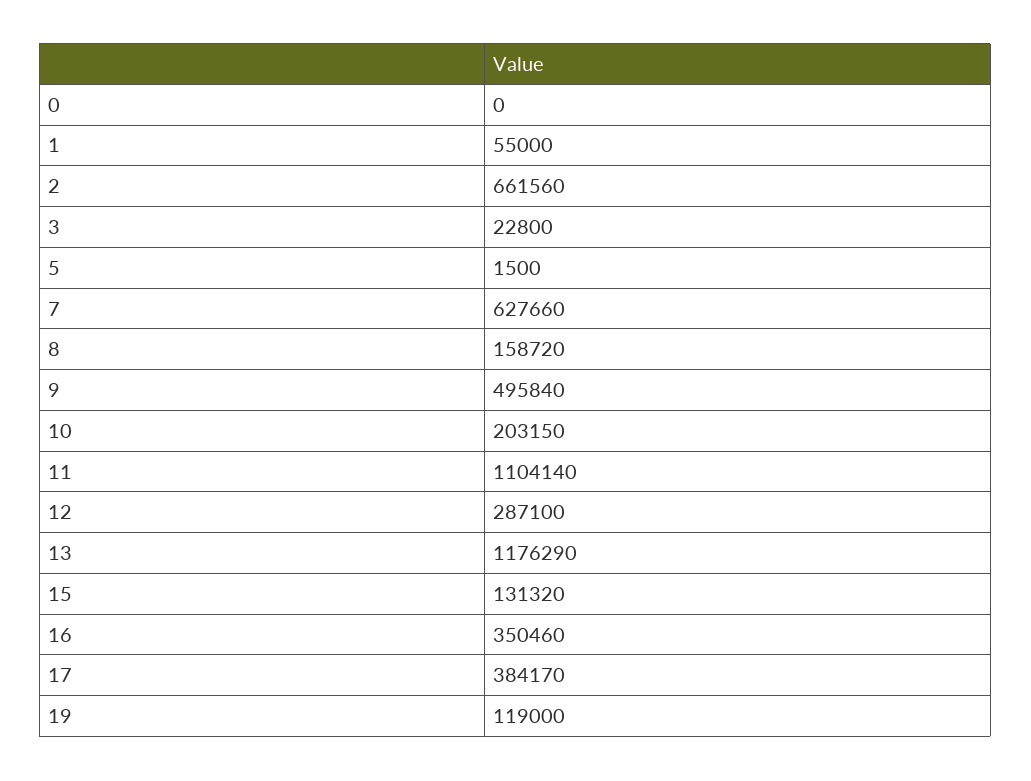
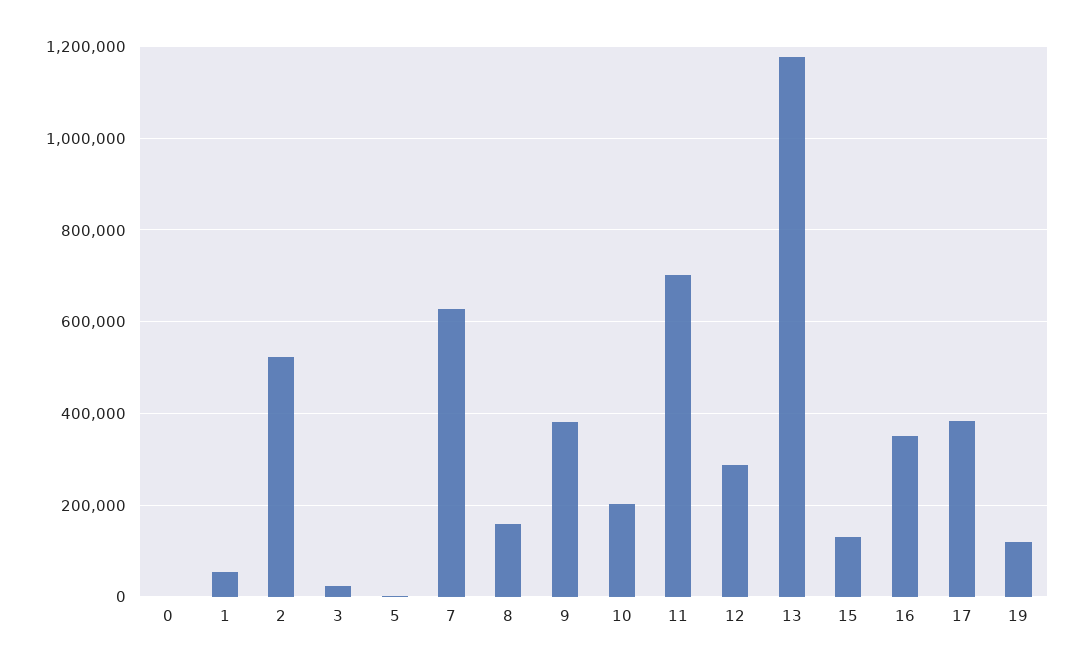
2: 661560 -> 520000
9: 495840 -> 380000
11: 1104140 -> 700000

